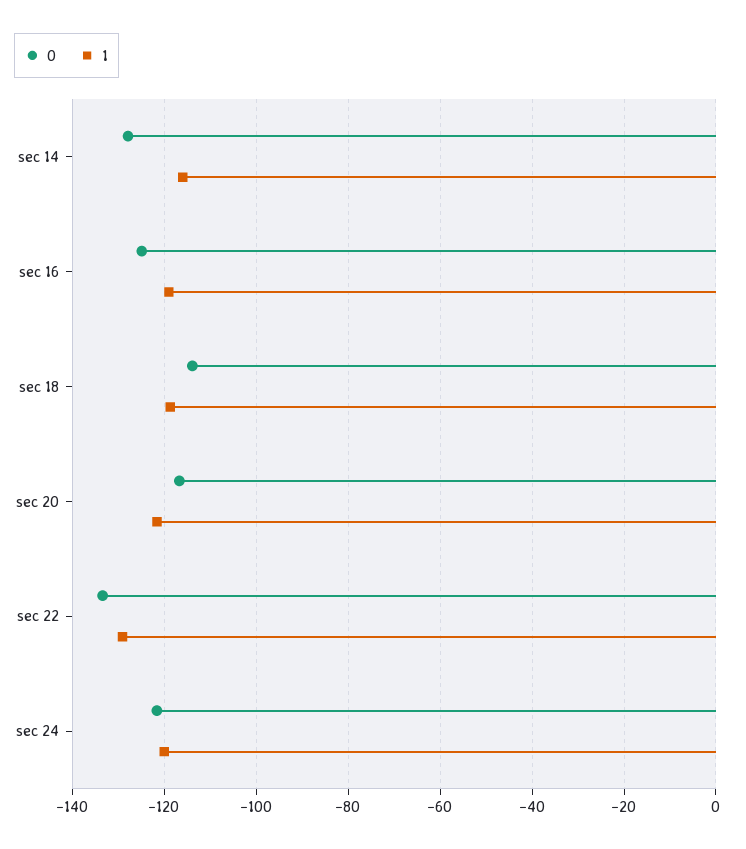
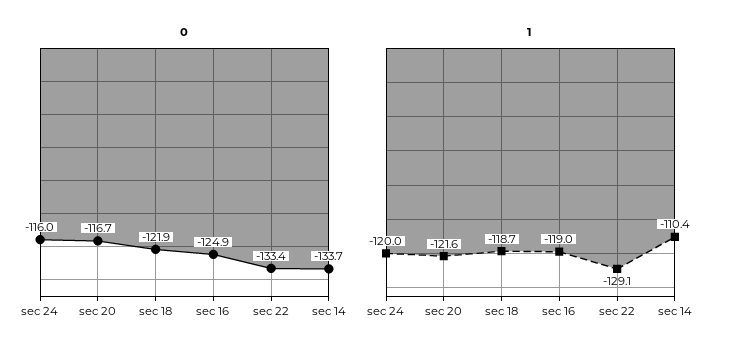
0, sec 14: -128 -> -133.7
1, sec 14: -116 -> -110.4
0, sec 18: -114 -> -121.9
0, sec 24: -122 -> -116

